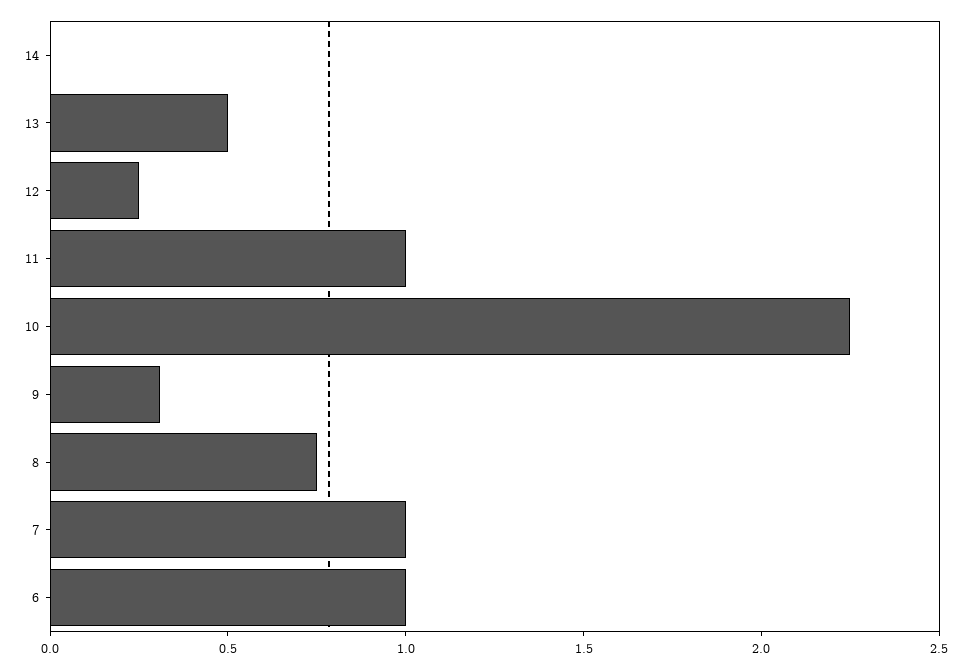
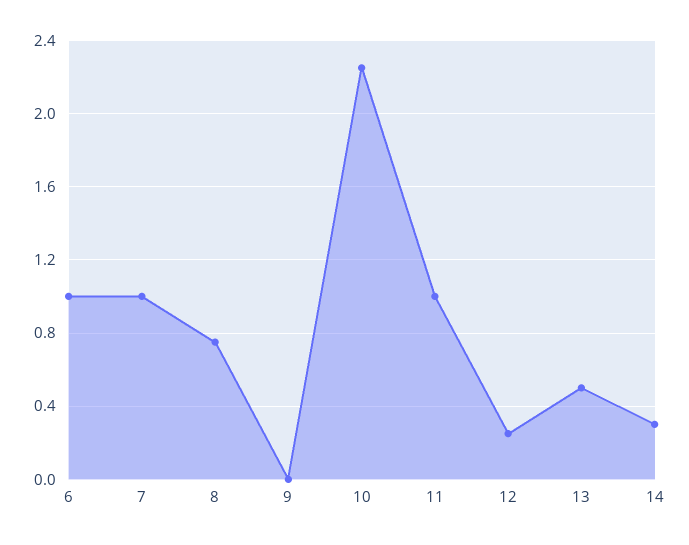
14: 0 -> 0.3
9: 0.3 -> 0

